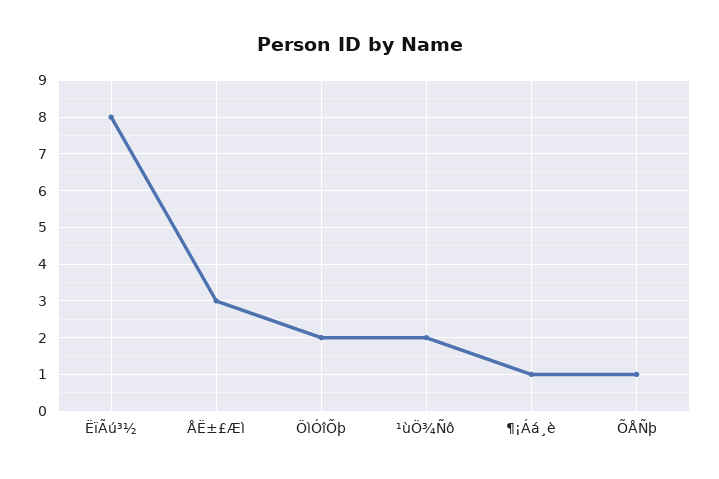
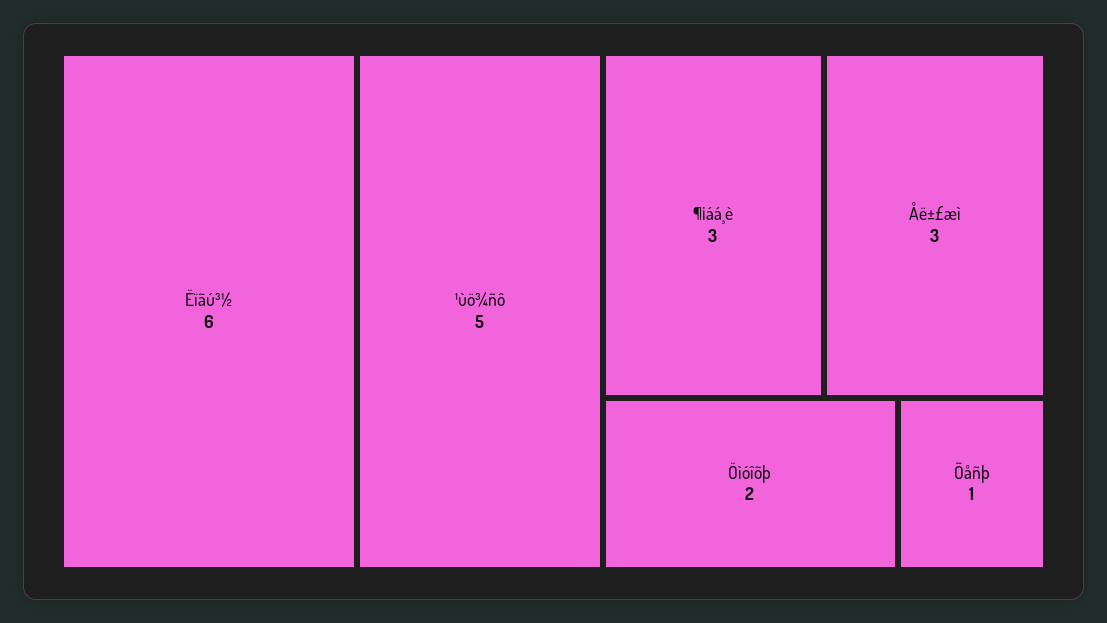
ËïÃú³½: 8 -> 6
¹ùÖ¾Ñô: 2 -> 5
¶¡Áá¸è: 1 -> 3

